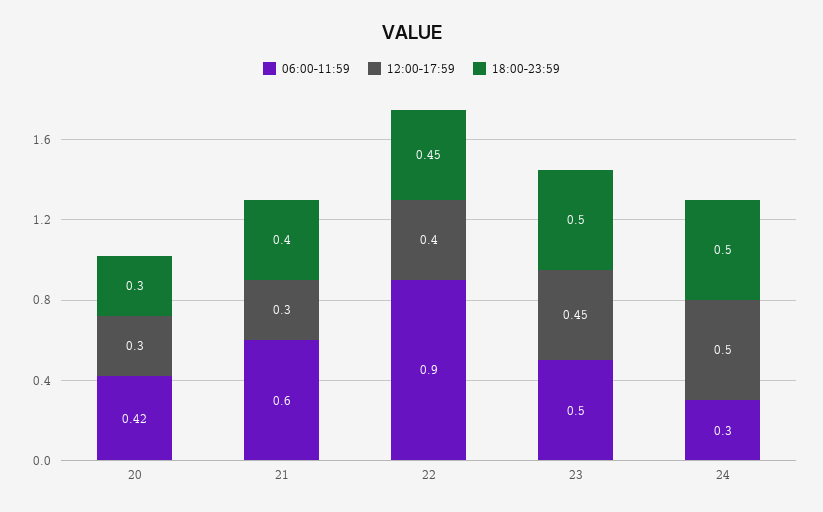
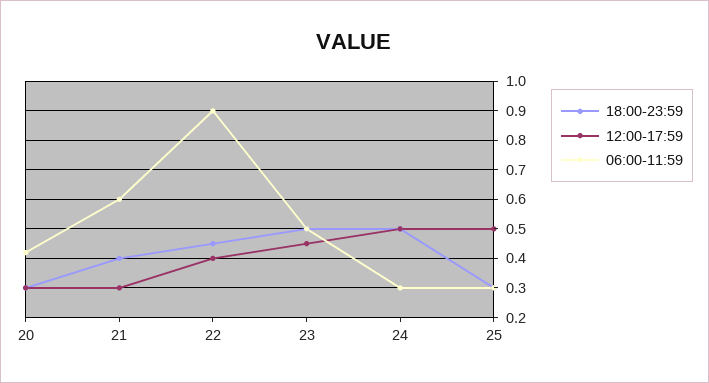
18:00-23:59, 25: none -> 0.3
12:00-17:59, 25: none -> 0.5
06:00-11:59, 25: none -> 0.3

